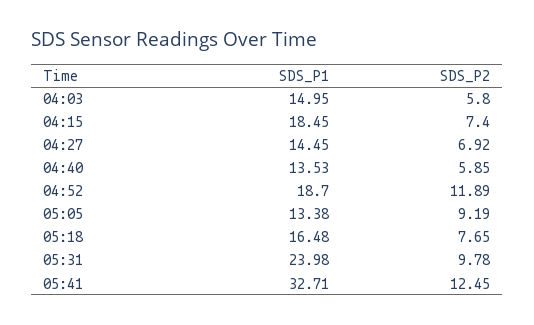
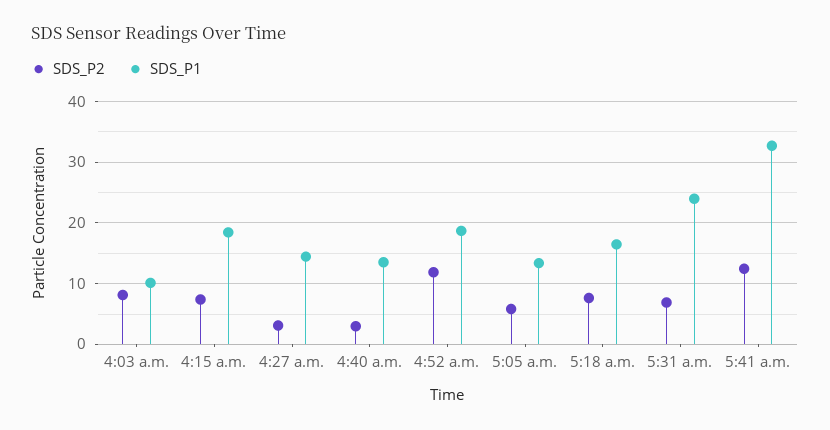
SDS_P1, 04:03: 14.95 -> 10
SDS_P2, 04:03: 5.8 -> 8
SDS_P2, 04:27: 6.92 -> 3
SDS_P2, 04:40: 5.85 -> 3
SDS_P2, 05:05: 9.19 -> 6
SDS_P2, 05:31: 9.78 -> 7

